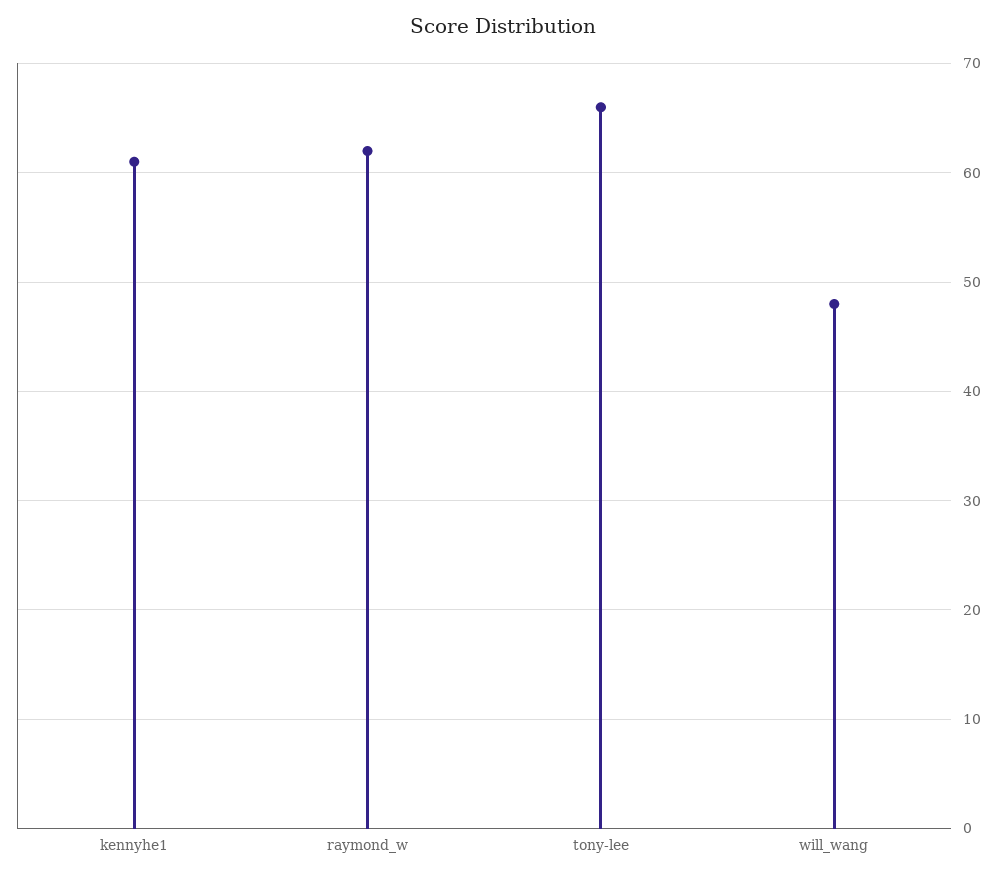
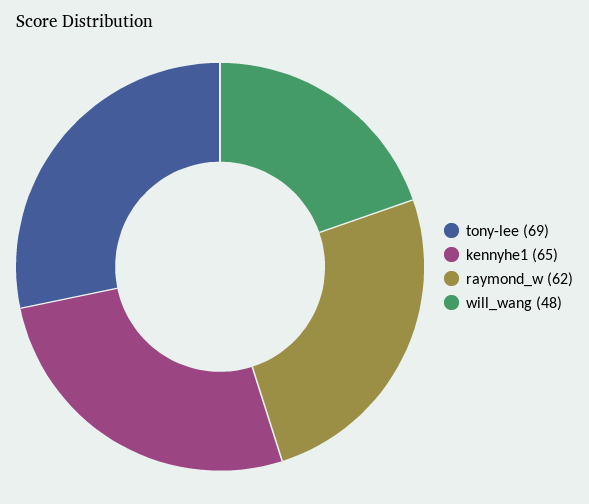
kennyhe1: 61 -> 65
tony-lee: 66 -> 69

